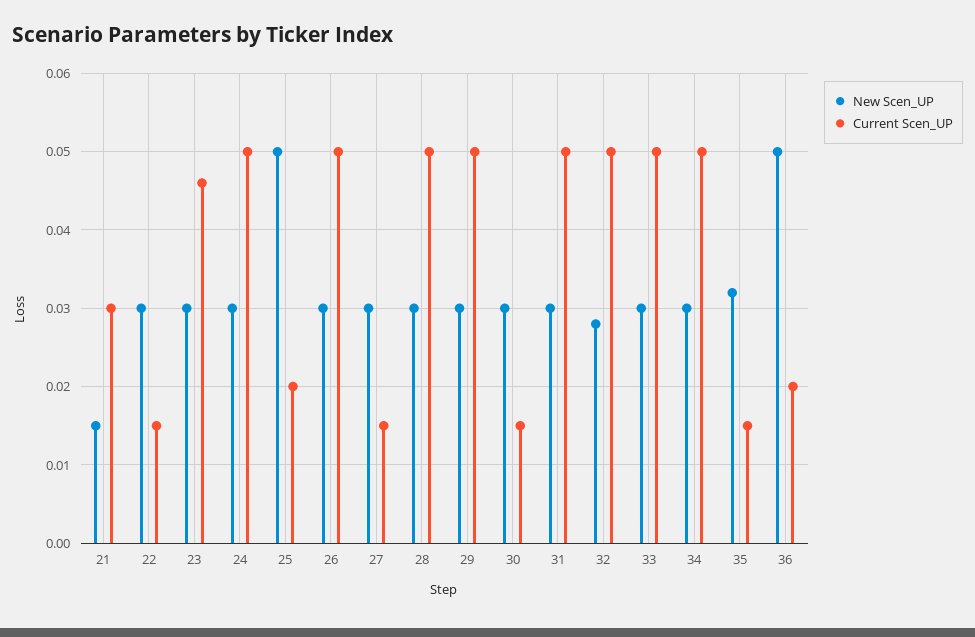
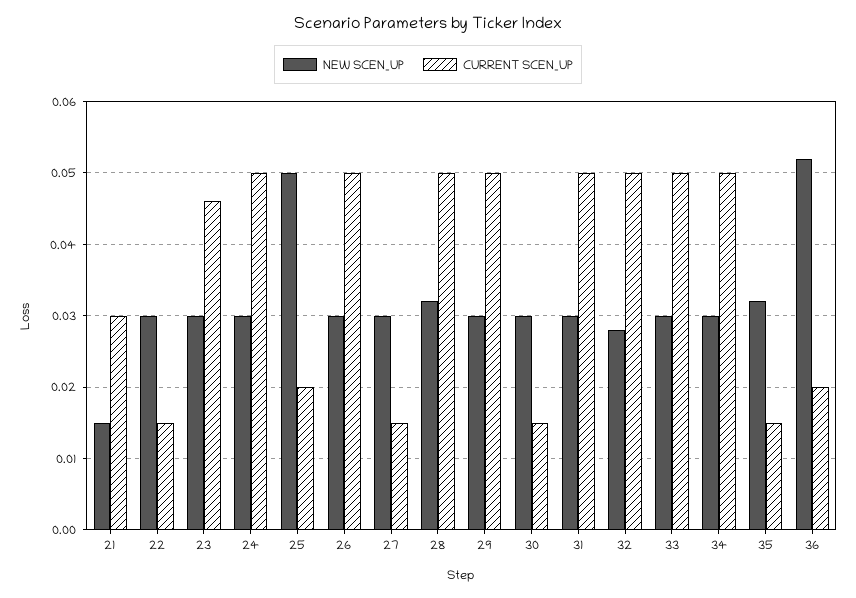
New Scen_UP, 28: 0.03 -> 0.032
New Scen_UP, 36: 0.05 -> 0.052

